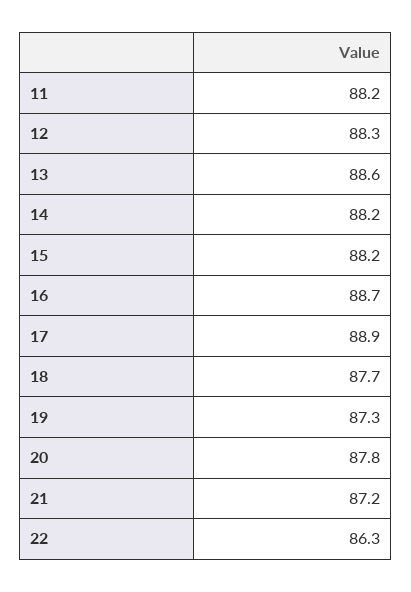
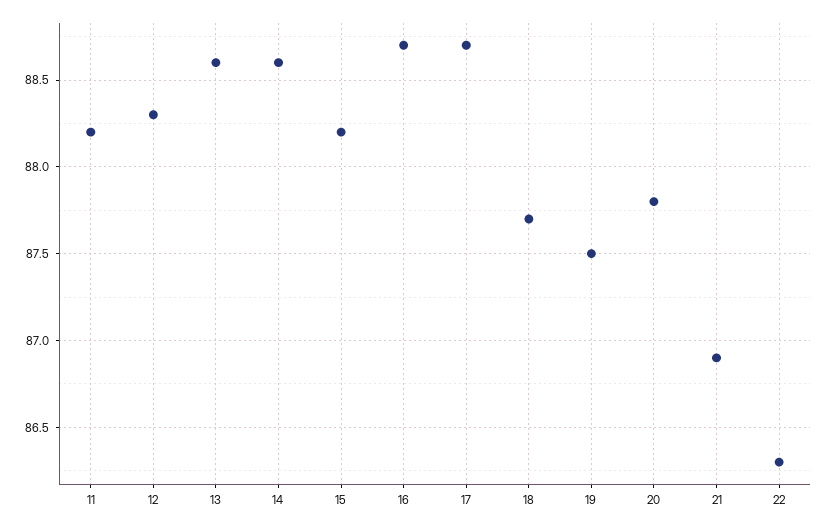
14: 88.2 -> 88.6
17: 88.9 -> 88.7
19: 87.3 -> 87.5
21: 87.2 -> 86.9

